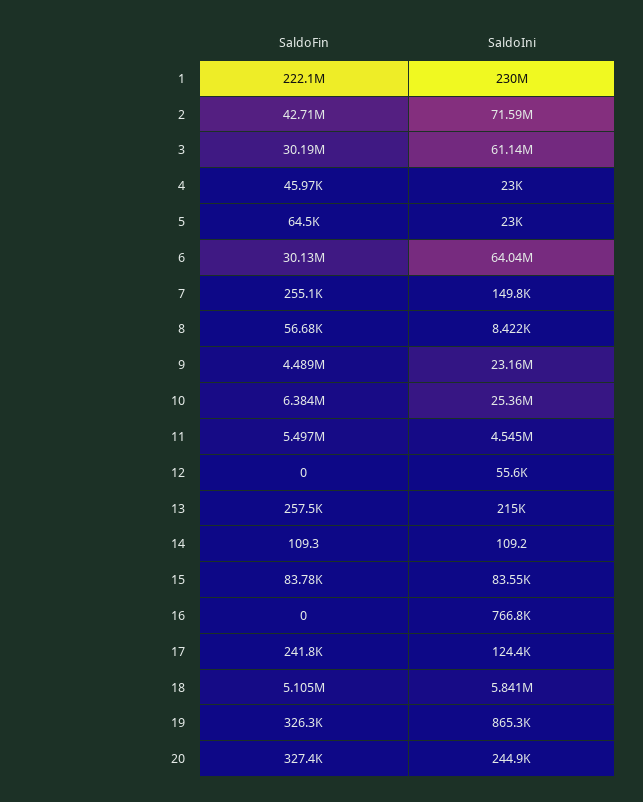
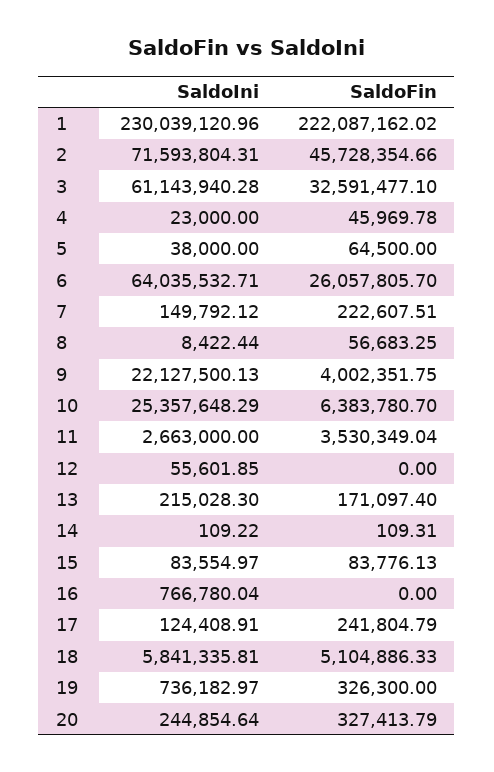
SaldoFin, 2: 42710000 -> 45728354.66
SaldoFin, 3: 30190000 -> 32591477.1
SaldoIni, 5: 23000 -> 38000
SaldoFin, 6: 30130000 -> 26057805.7
SaldoFin, 7: 255100 -> 222607.51
SaldoFin, 9: 4489000 -> 4002351.75
SaldoIni, 9: 23160000 -> 22127500.13
SaldoFin, 11: 5497000 -> 3530349.04
SaldoIni, 11: 4545000 -> 2663000
SaldoFin, 13: 257500 -> 171097.4
SaldoIni, 19: 865300 -> 736182.97

